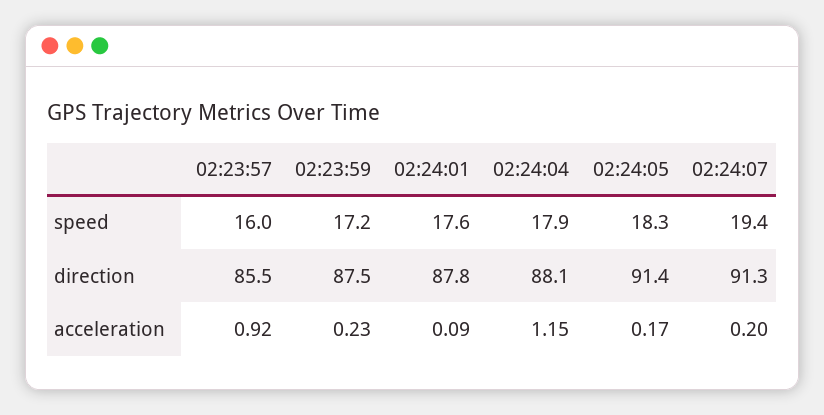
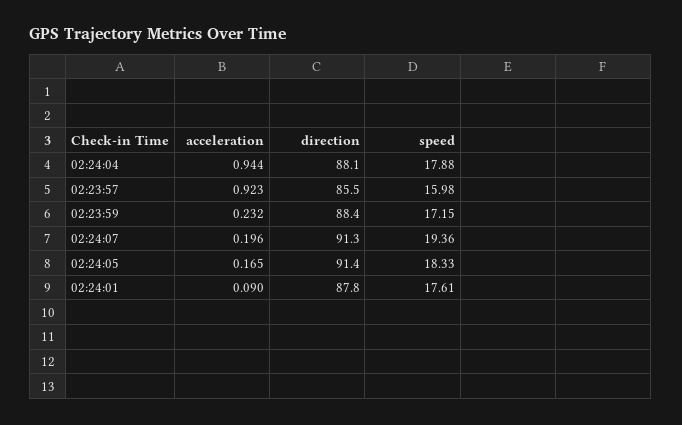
02:23:59, direction: 87.5 -> 88.4
02:24:04, acceleration: 1.15 -> 0.944

